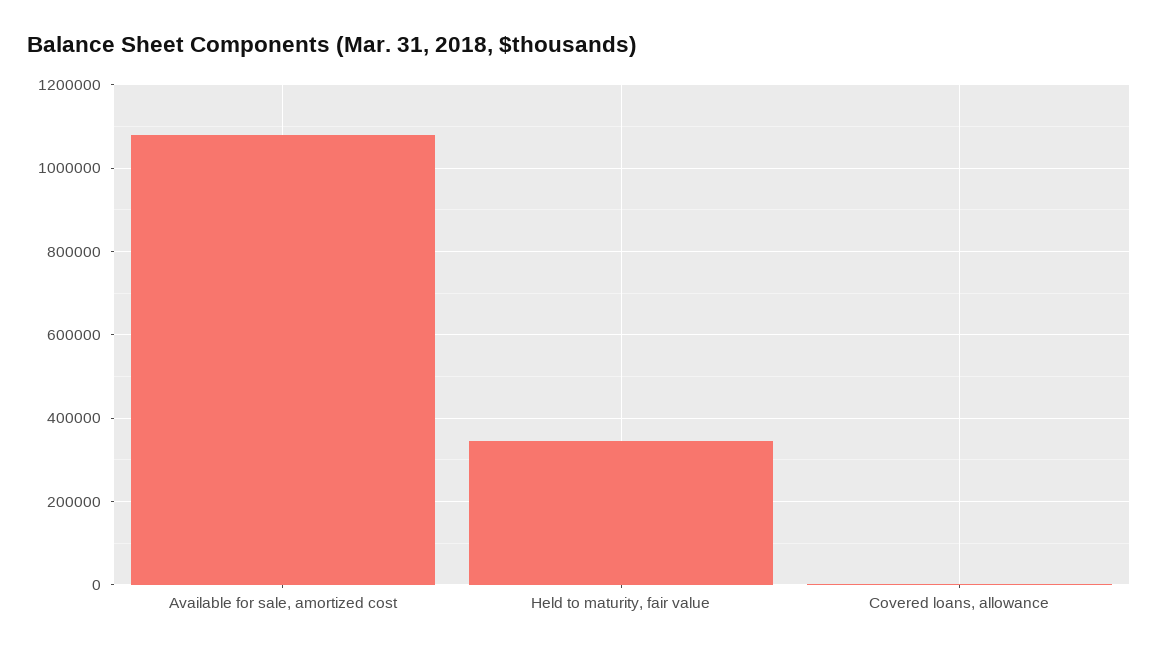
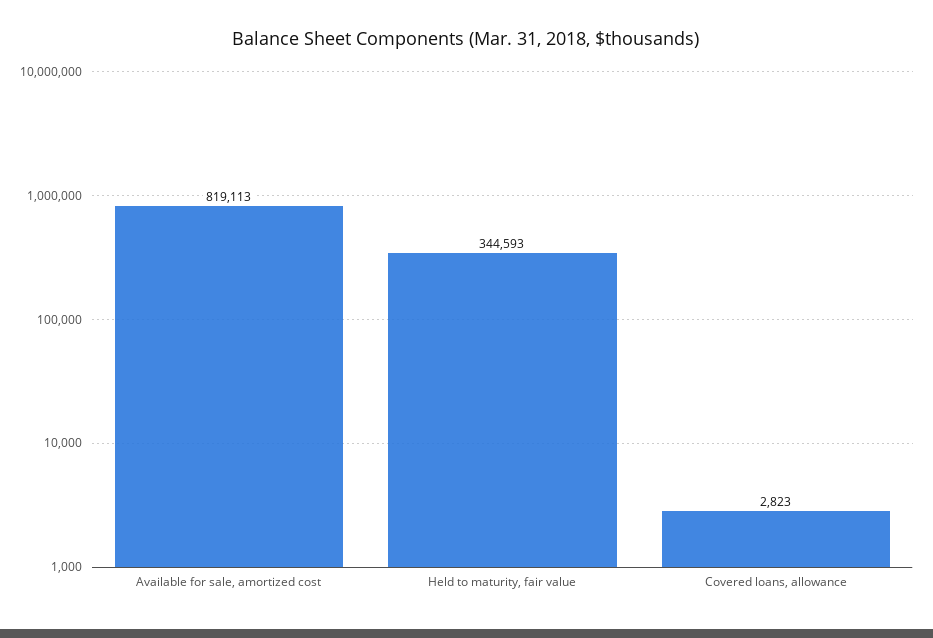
Available for sale, amortized cost: 1080000 -> 819113

